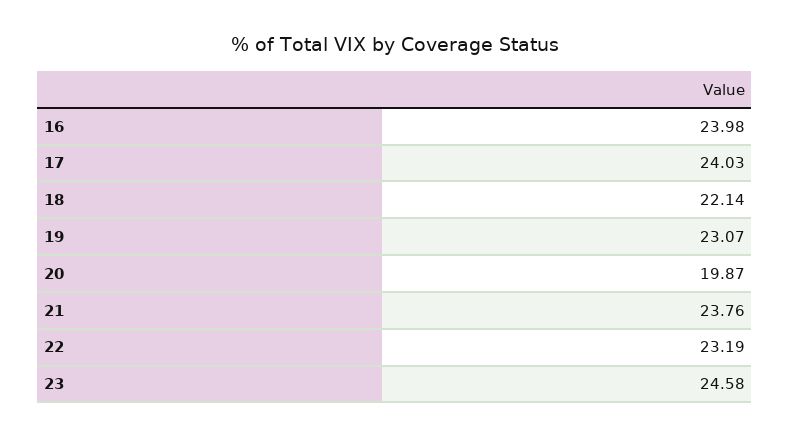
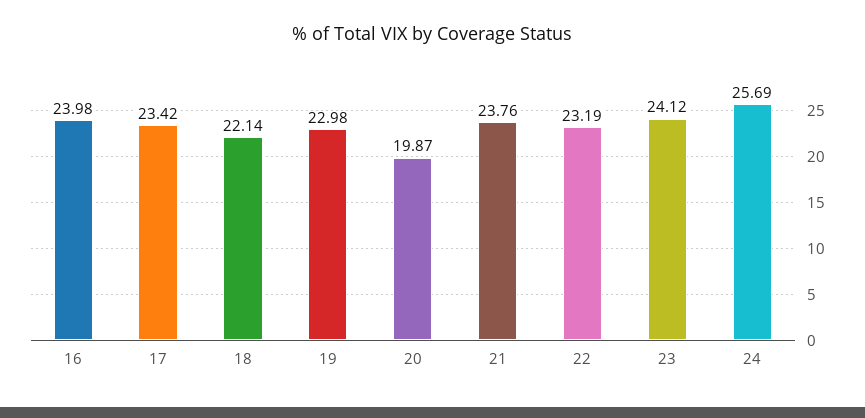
17: 24.03 -> 23.42
19: 23.07 -> 22.98
23: 24.58 -> 24.12
24: none -> 25.69

